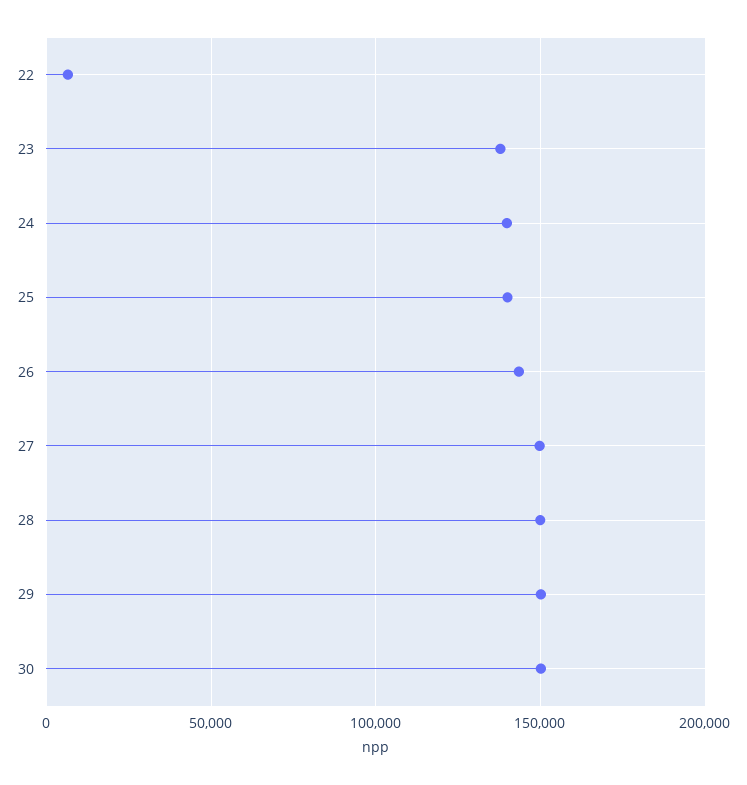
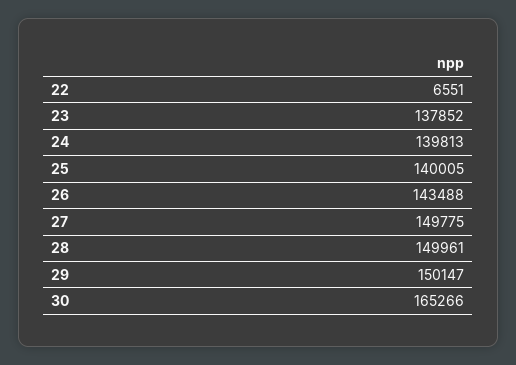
30: 150000 -> 165266

